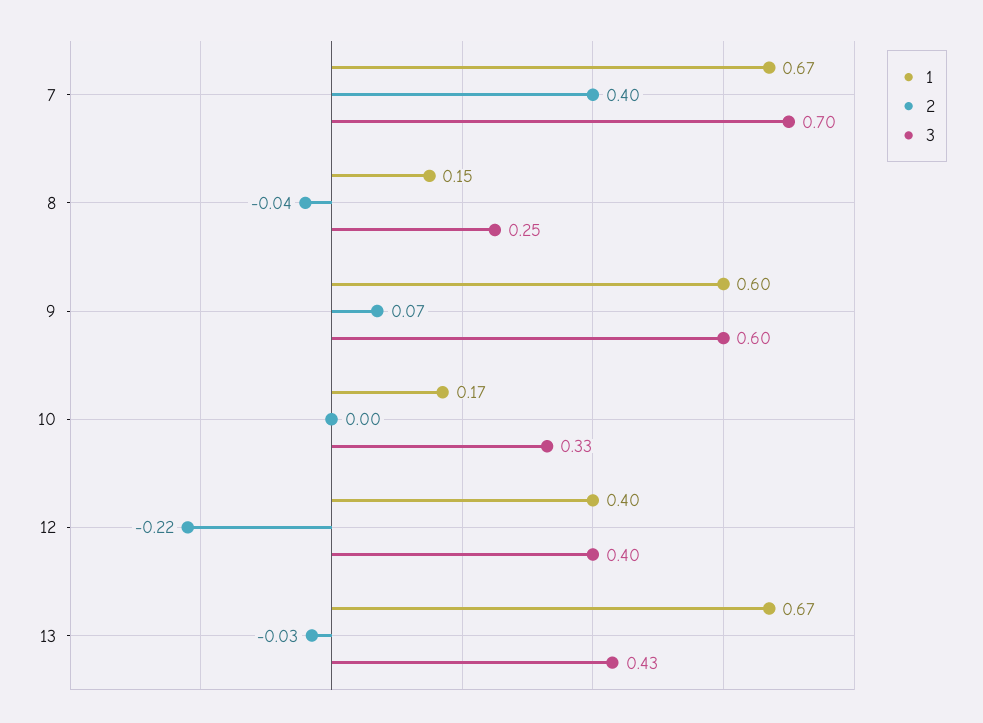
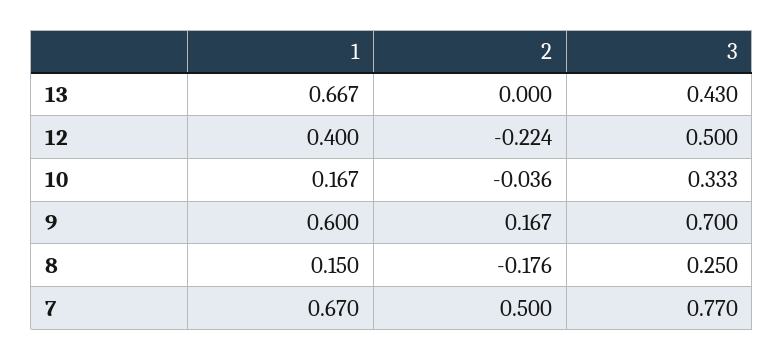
2, 7: 0.4 -> 0.5
3, 7: 0.7 -> 0.77
2, 8: -0.04 -> -0.176
2, 9: 0.07 -> 0.167
3, 9: 0.6 -> 0.7
2, 10: 0 -> -0.036
3, 12: 0.4 -> 0.5
2, 13: -0.03 -> 0

